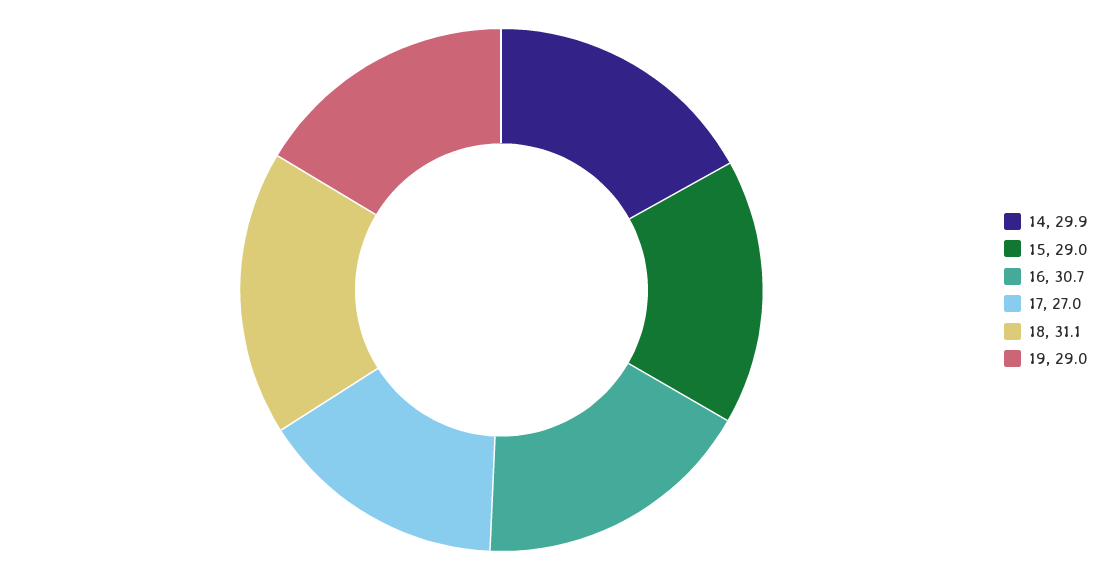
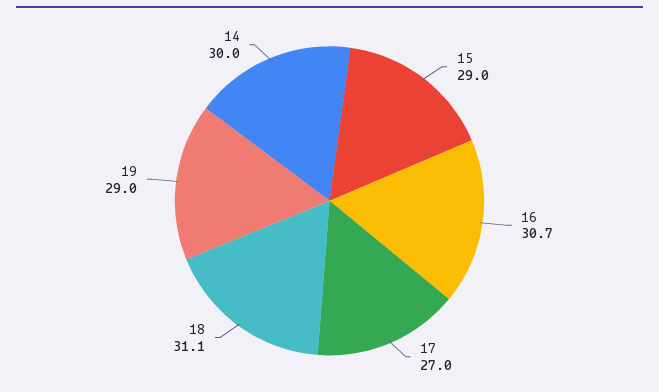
14: 29.9 -> 30

